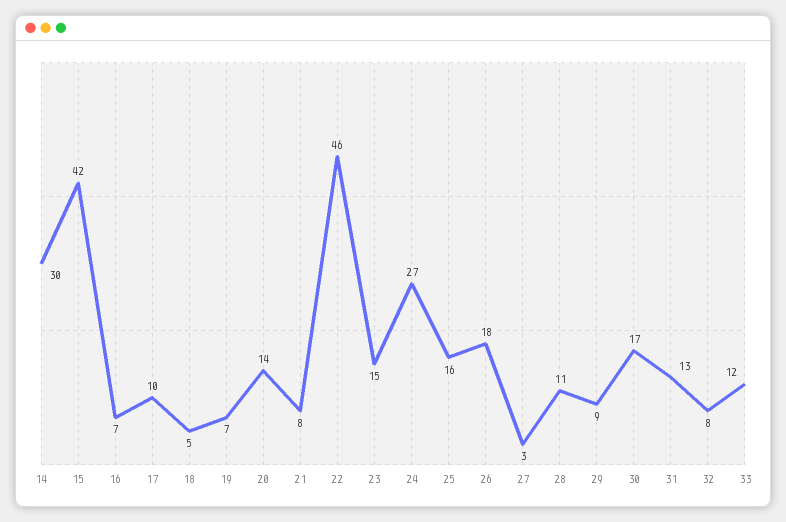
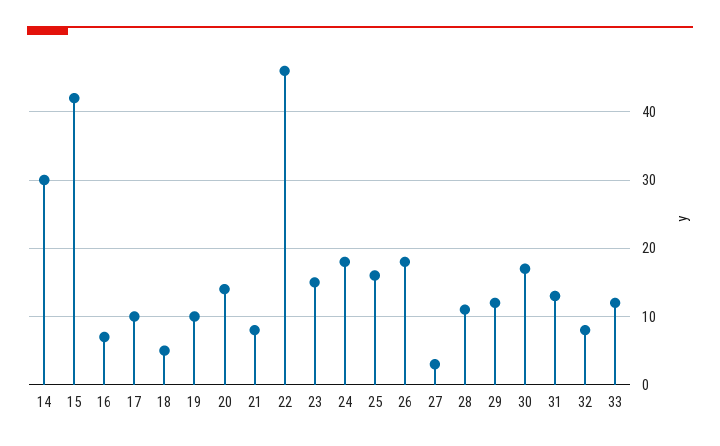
19: 7 -> 10
24: 27 -> 18
29: 9 -> 12

